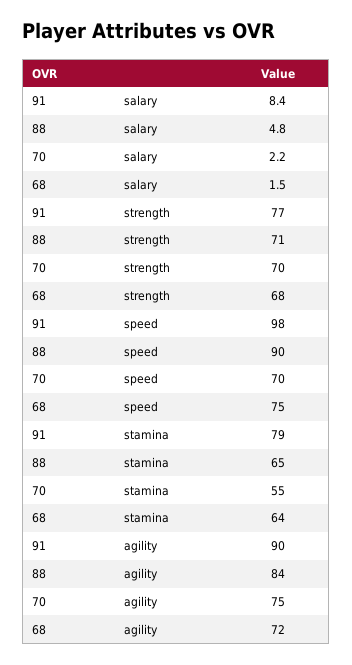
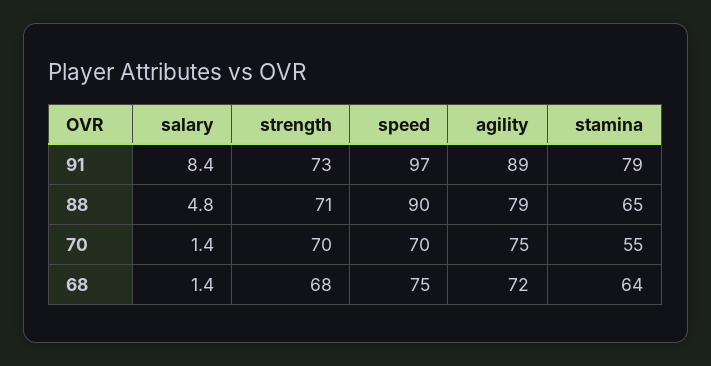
70, salary: 2.2 -> 1.4
68, salary: 1.5 -> 1.4
91, strength: 77 -> 73
91, speed: 98 -> 97
91, agility: 90 -> 89
88, agility: 84 -> 79

